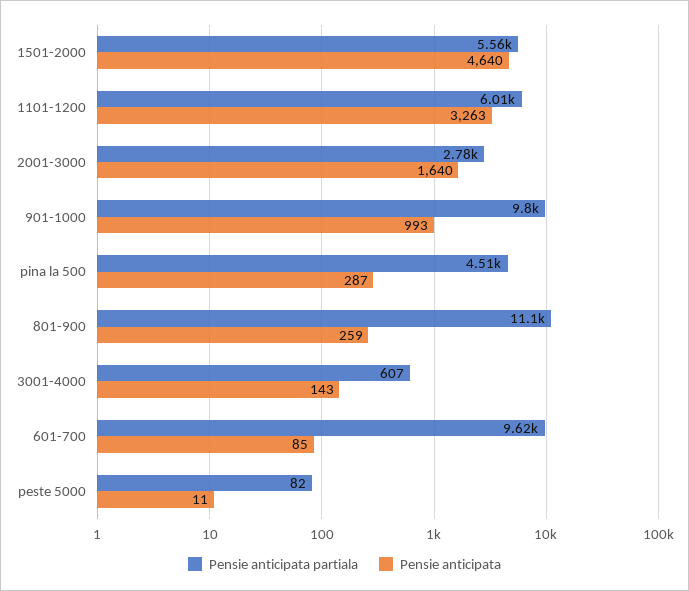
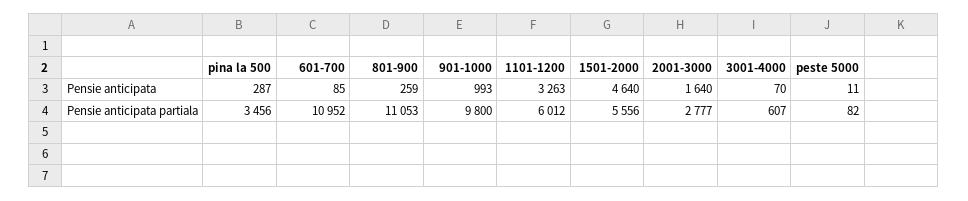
Pensie anticipata partiala, pina la 500: 4510 -> 3456
Pensie anticipata, 3001-4000: 143 -> 70
Pensie anticipata partiala, 601-700: 9620 -> 10952

